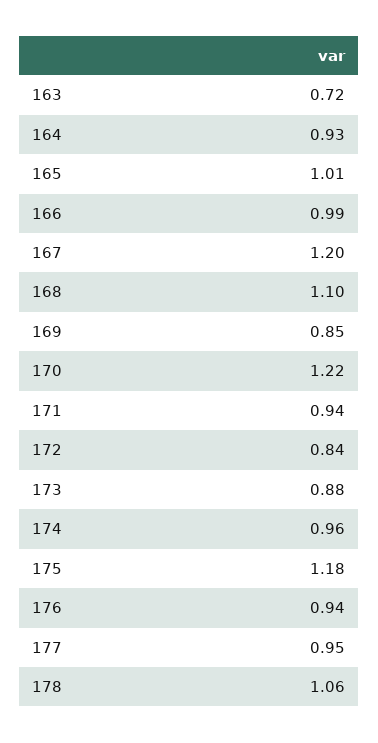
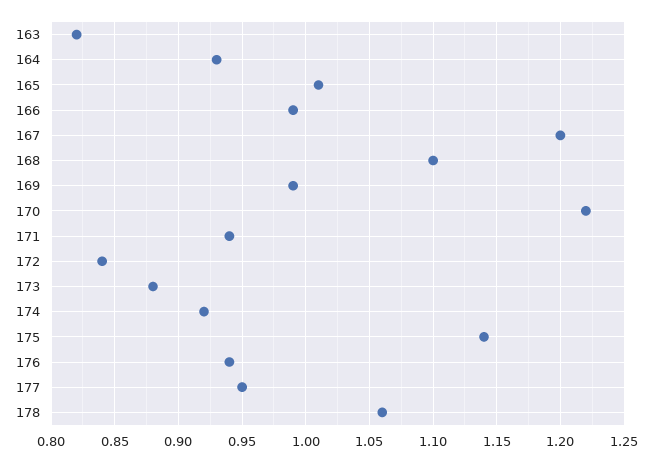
163: 0.72 -> 0.82
169: 0.85 -> 0.99
174: 0.96 -> 0.92
175: 1.18 -> 1.14

